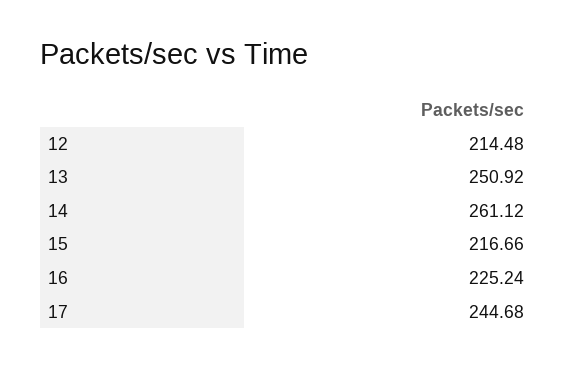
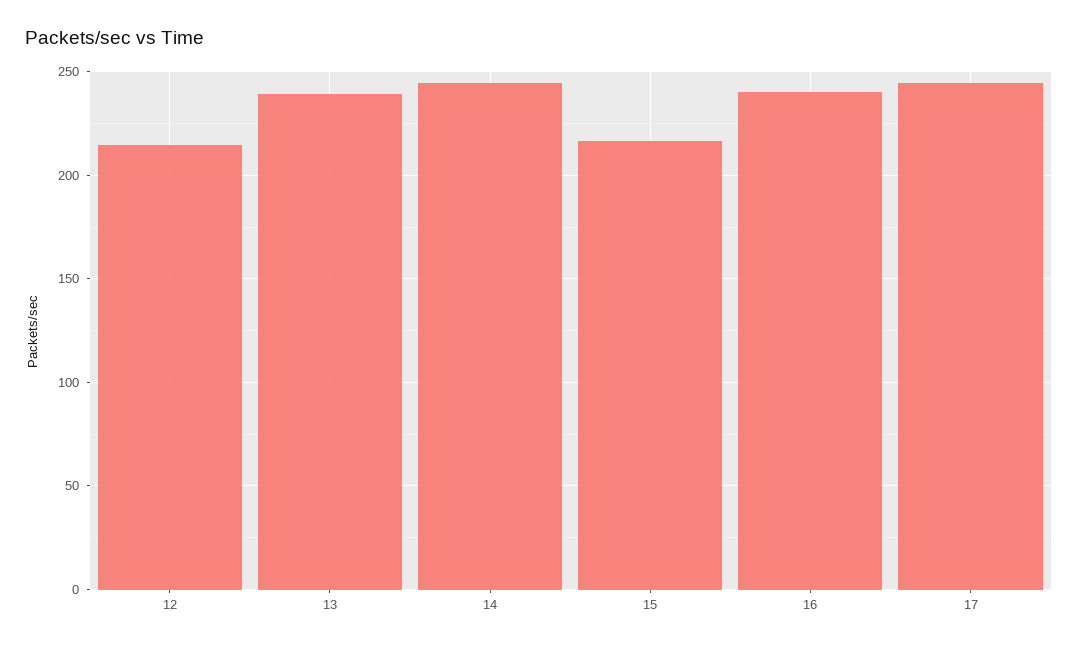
13: 250.92 -> 240
14: 261.12 -> 245
16: 225.24 -> 240

